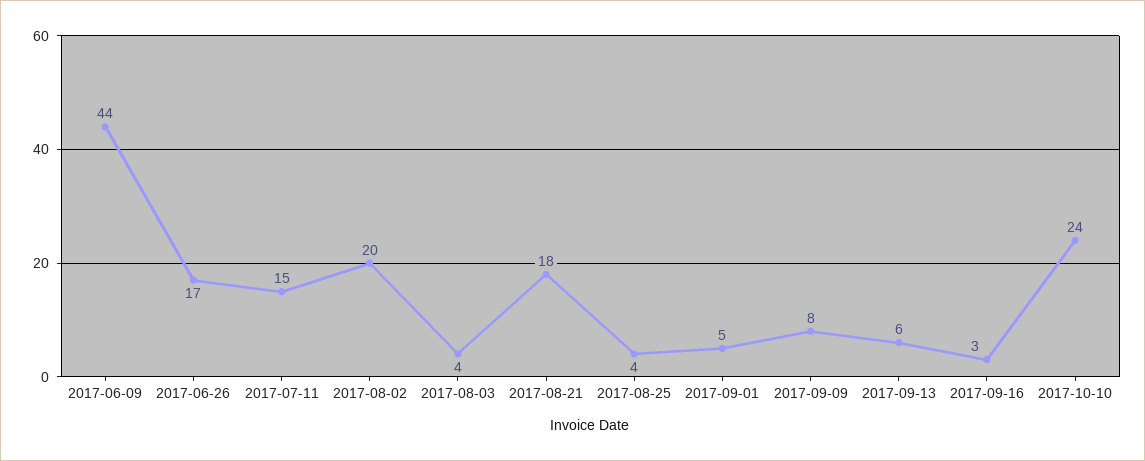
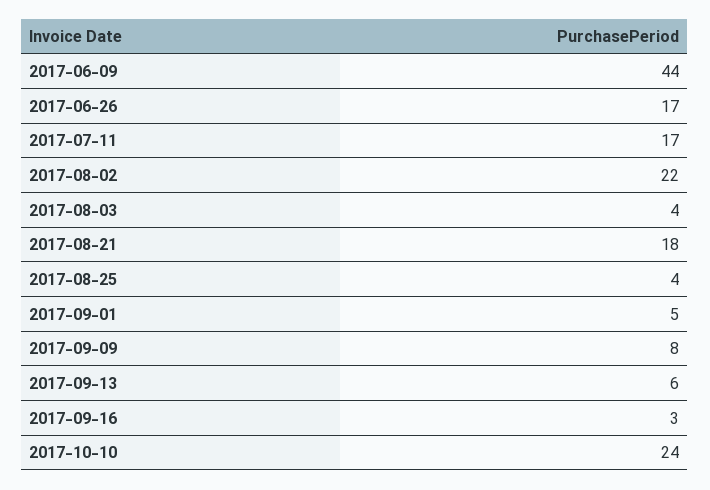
2017-07-11: 15 -> 17
2017-08-02: 20 -> 22

